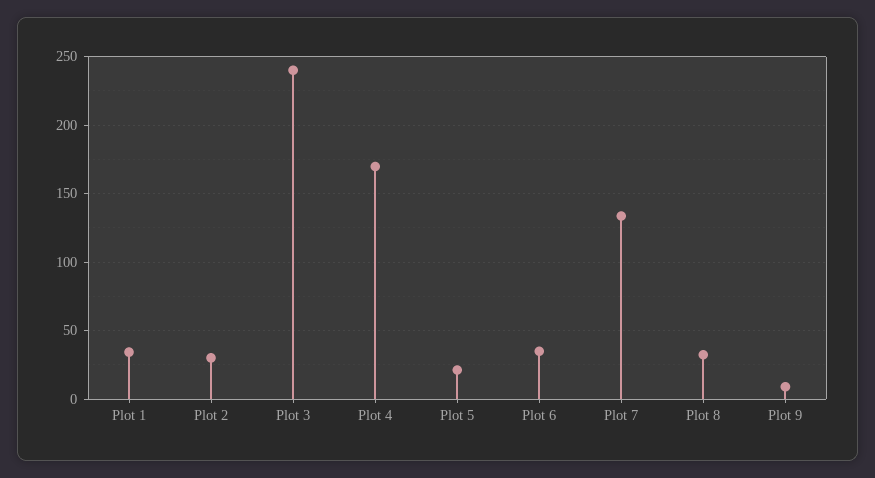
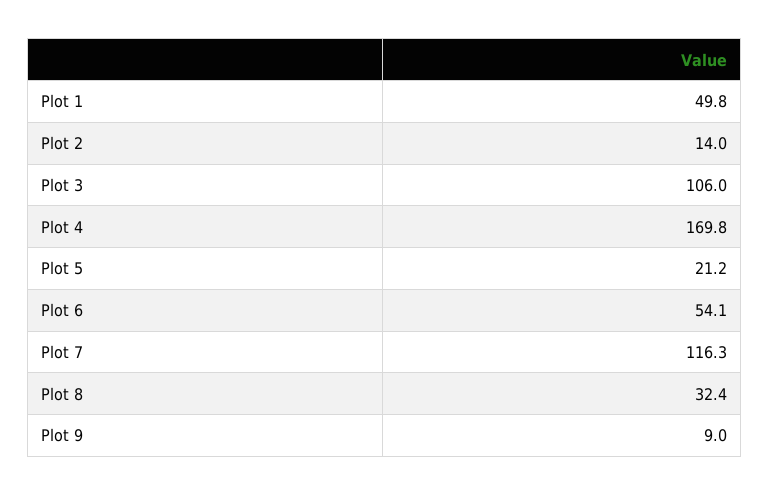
Plot 1: 35 -> 49.8
Plot 2: 30 -> 14
Plot 3: 240 -> 106
Plot 6: 35 -> 54.1
Plot 7: 135 -> 116.3

